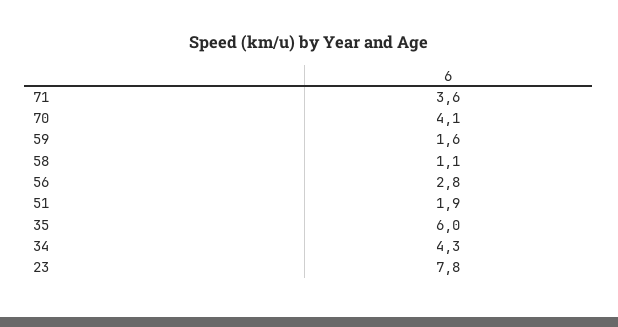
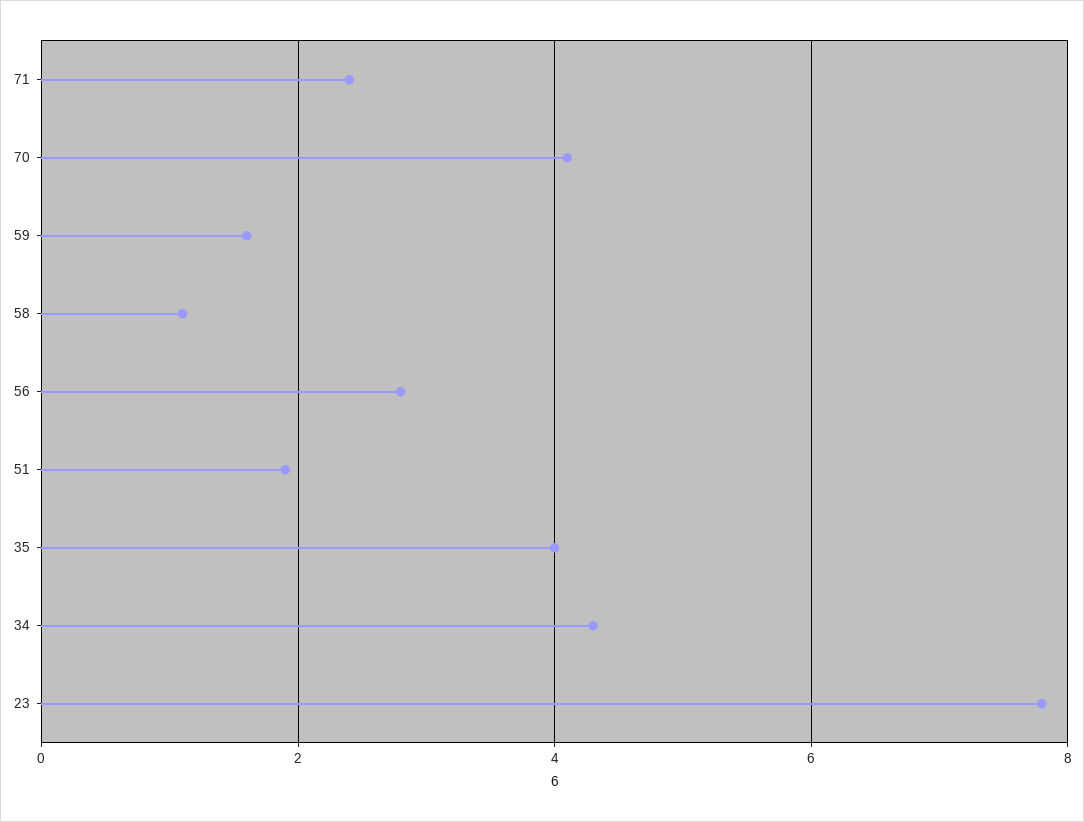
71: 3.6 -> 2.5
35: 6 -> 4

